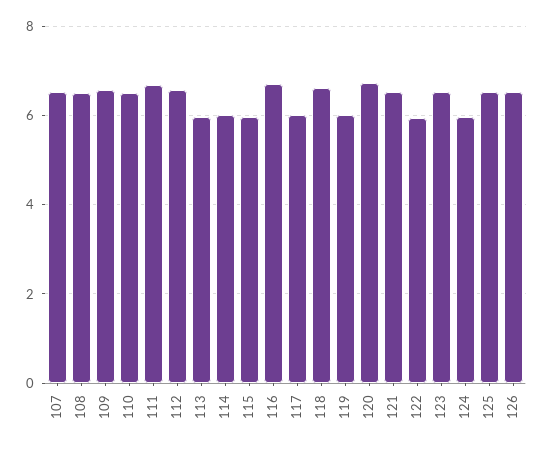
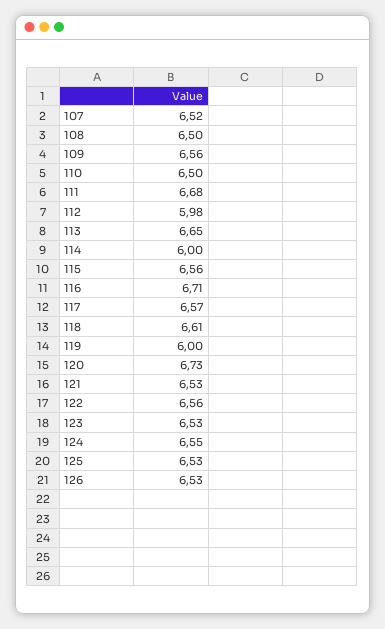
112: 6.6 -> 5.98
113: 6 -> 6.65
115: 6 -> 6.56
117: 6 -> 6.57
122: 6 -> 6.56
124: 6 -> 6.55

